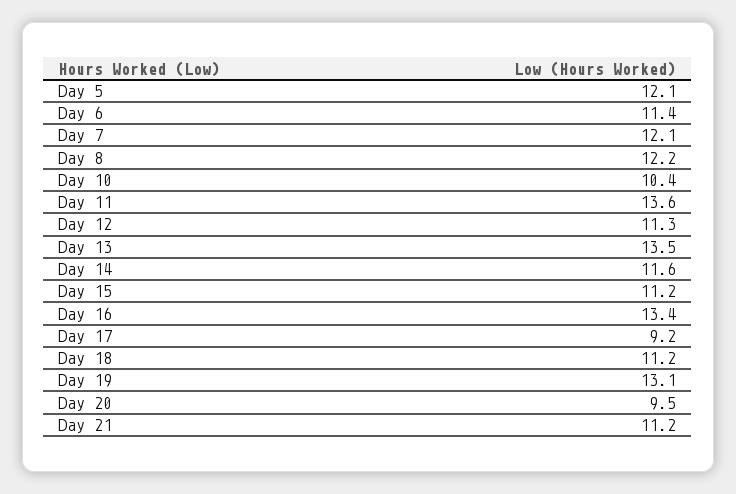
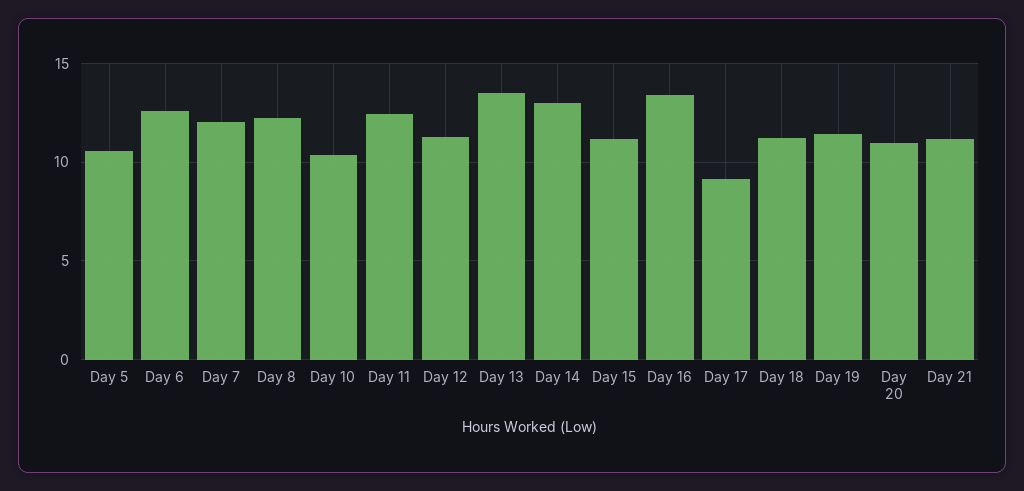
Day 5: 12.1 -> 10.5
Day 6: 11.4 -> 12.5
Day 11: 13.6 -> 12.5
Day 14: 11.6 -> 13
Day 19: 13.1 -> 11.5
Day 20: 9.5 -> 11

